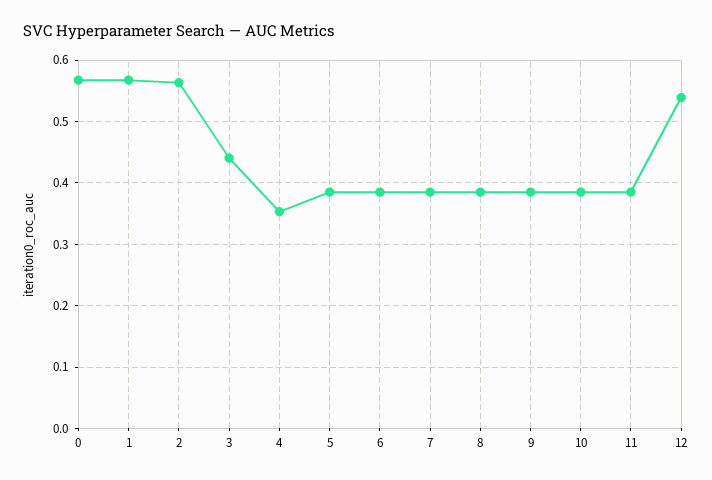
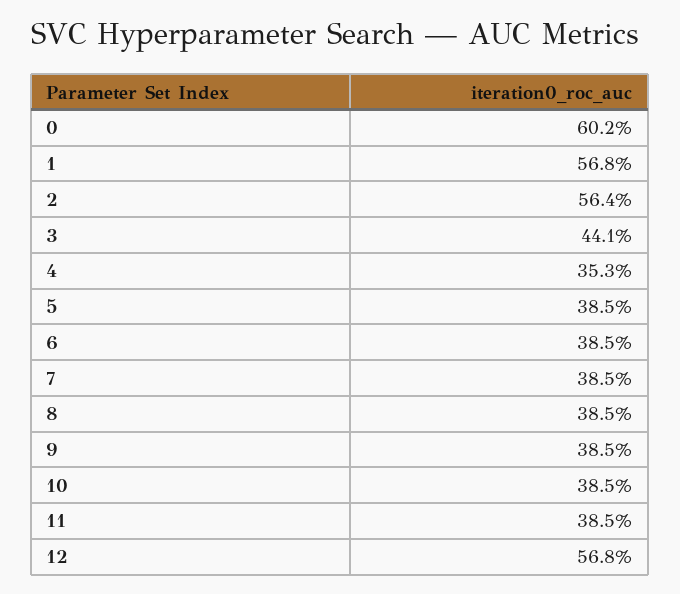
0: 0.57 -> 0.602
12: 0.54 -> 0.568

